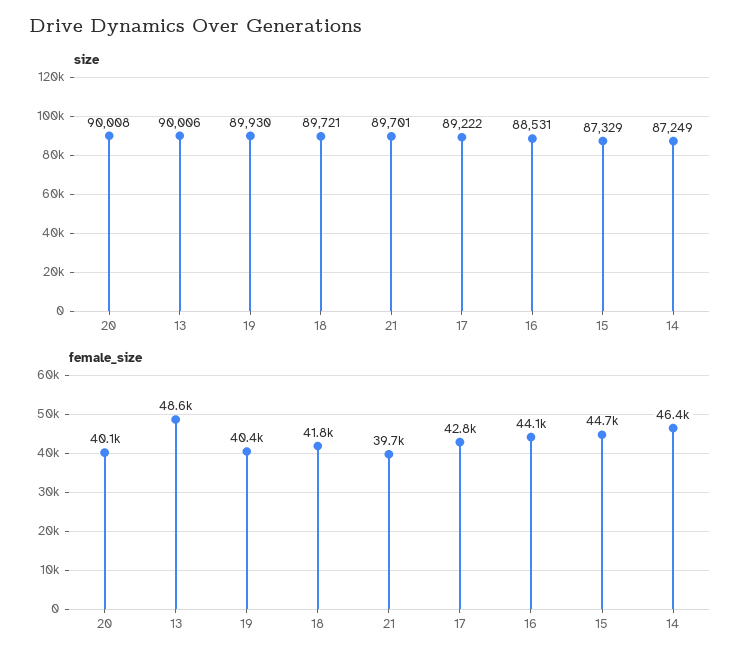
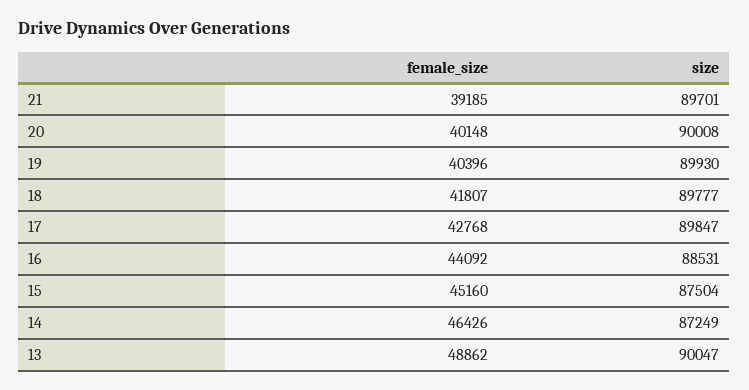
size, 13: 90006 -> 90047
size, 18: 89721 -> 89777
size, 17: 89222 -> 89847
size, 15: 87329 -> 87504
female_size, 13: 48600 -> 48862
female_size, 21: 39700 -> 39185
female_size, 15: 44700 -> 45160

